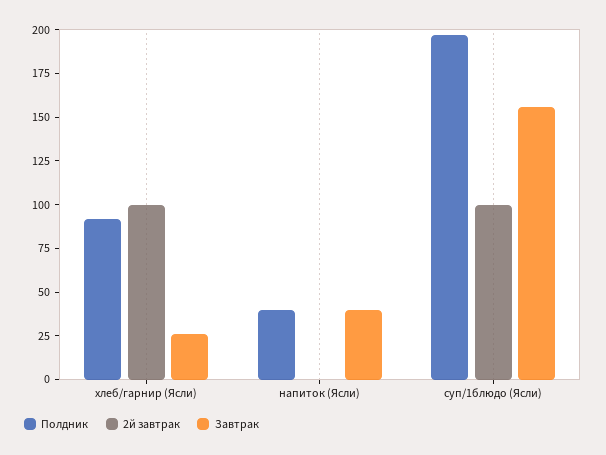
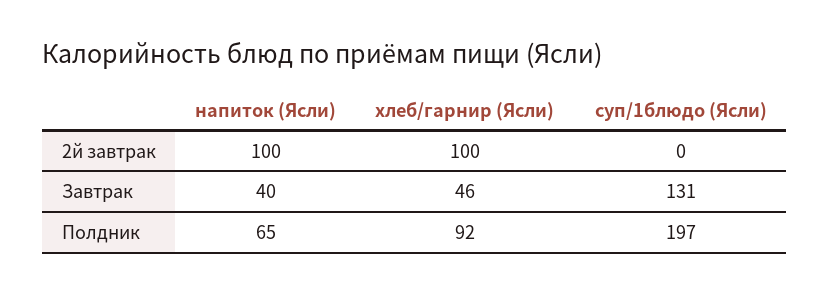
Завтрак, хлеб/гарнир (Ясли): 25 -> 46
Полдник, напиток (Ясли): 40 -> 65
2й завтрак, напиток (Ясли): 0 -> 100
2й завтрак, суп/1блюдо (Ясли): 100 -> 0
Завтрак, суп/1блюдо (Ясли): 155 -> 131

